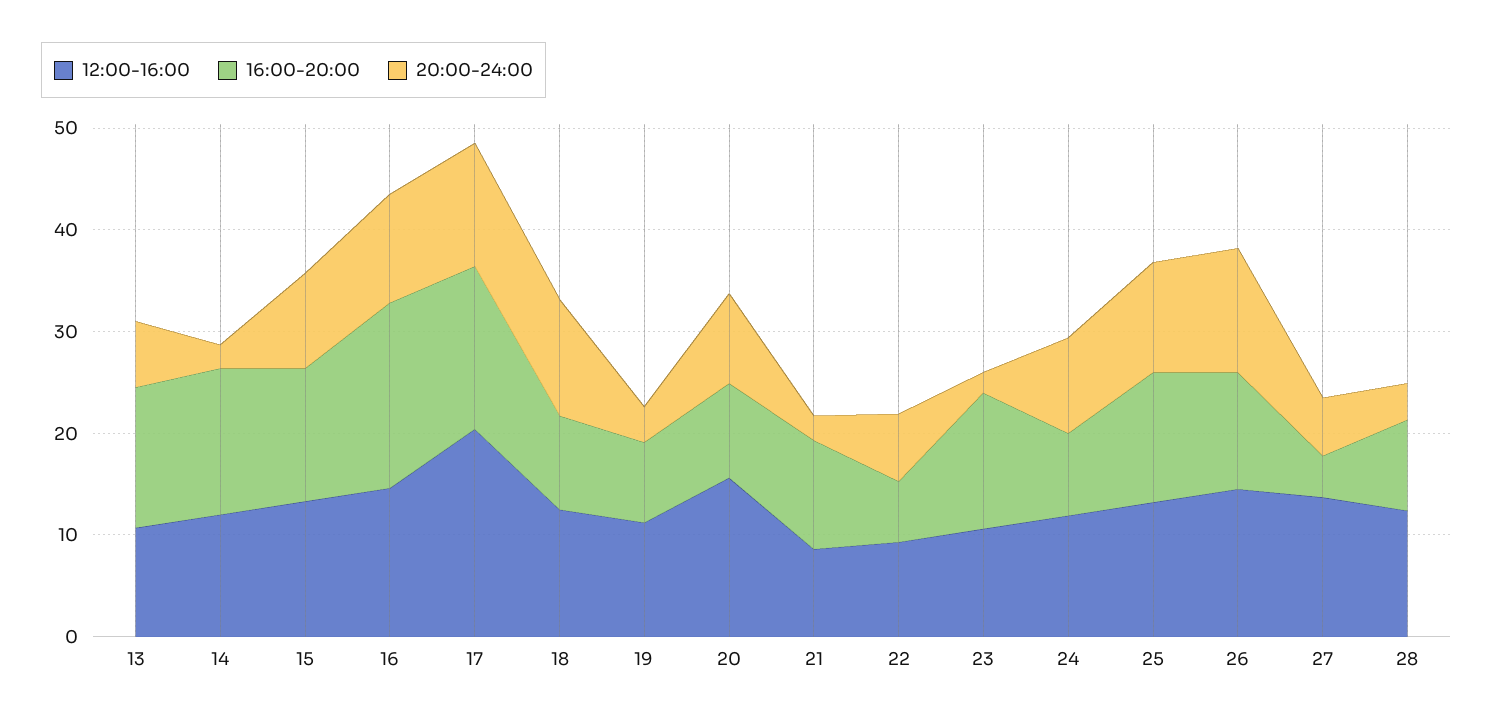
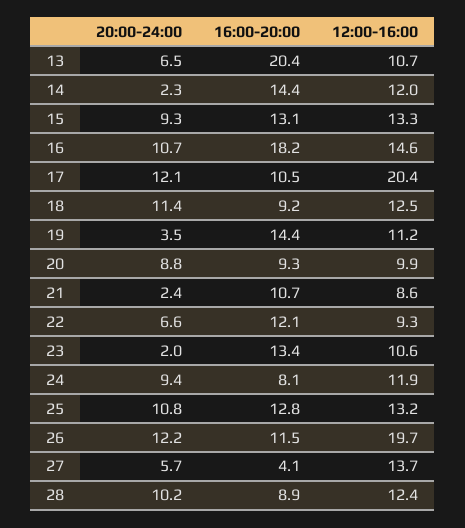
16:00-20:00, 13: 14 -> 20.4
16:00-20:00, 17: 16 -> 10.5
16:00-20:00, 19: 8 -> 14.4
12:00-16:00, 20: 16 -> 9.9
16:00-20:00, 22: 6 -> 12.1
12:00-16:00, 26: 14 -> 19.7
20:00-24:00, 28: 4 -> 10.2

